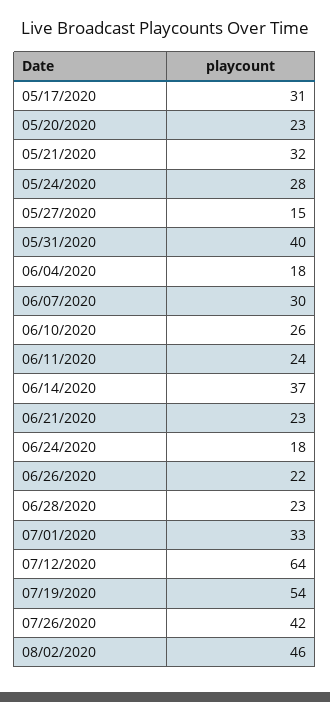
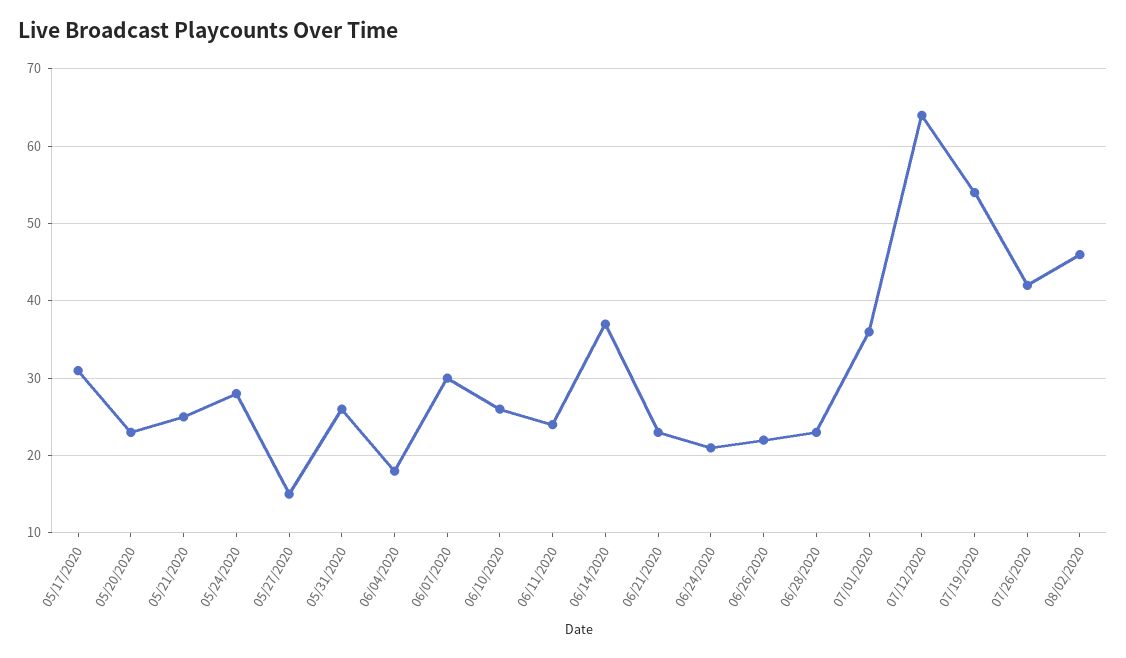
05/21/2020: 32 -> 25
05/31/2020: 40 -> 26
06/24/2020: 18 -> 21
07/01/2020: 33 -> 36

